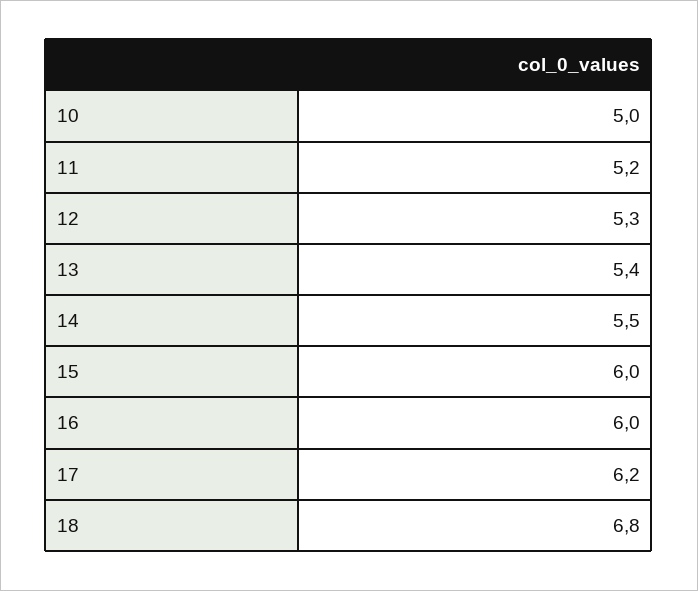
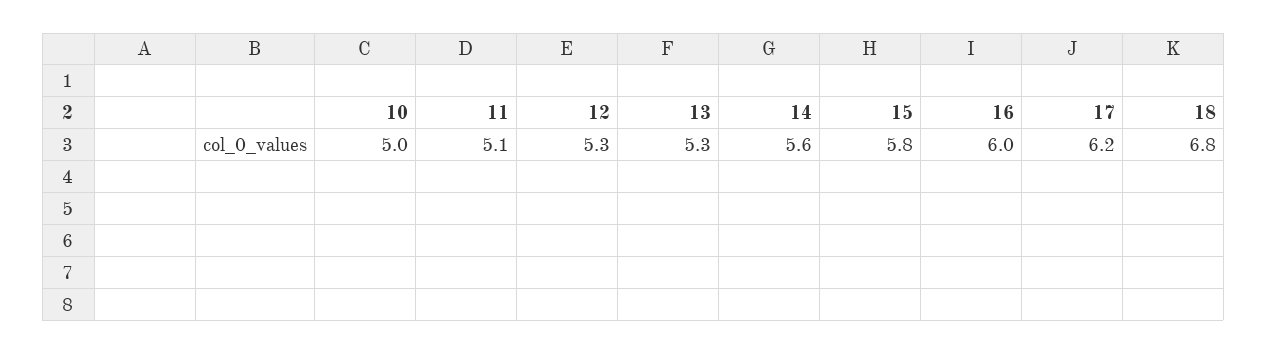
11: 5.2 -> 5.1
13: 5.4 -> 5.3
14: 5.5 -> 5.6
15: 6 -> 5.8

